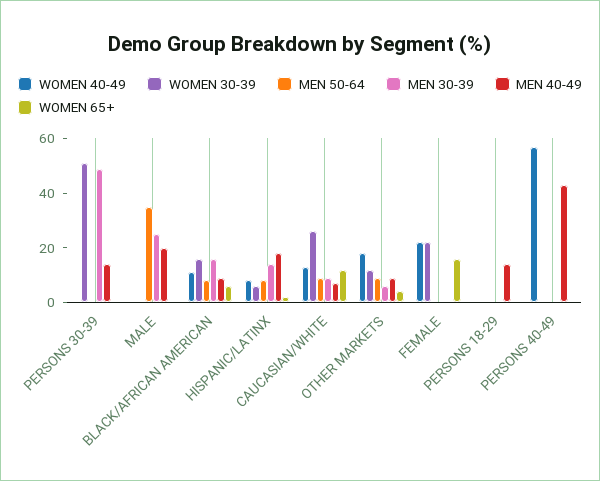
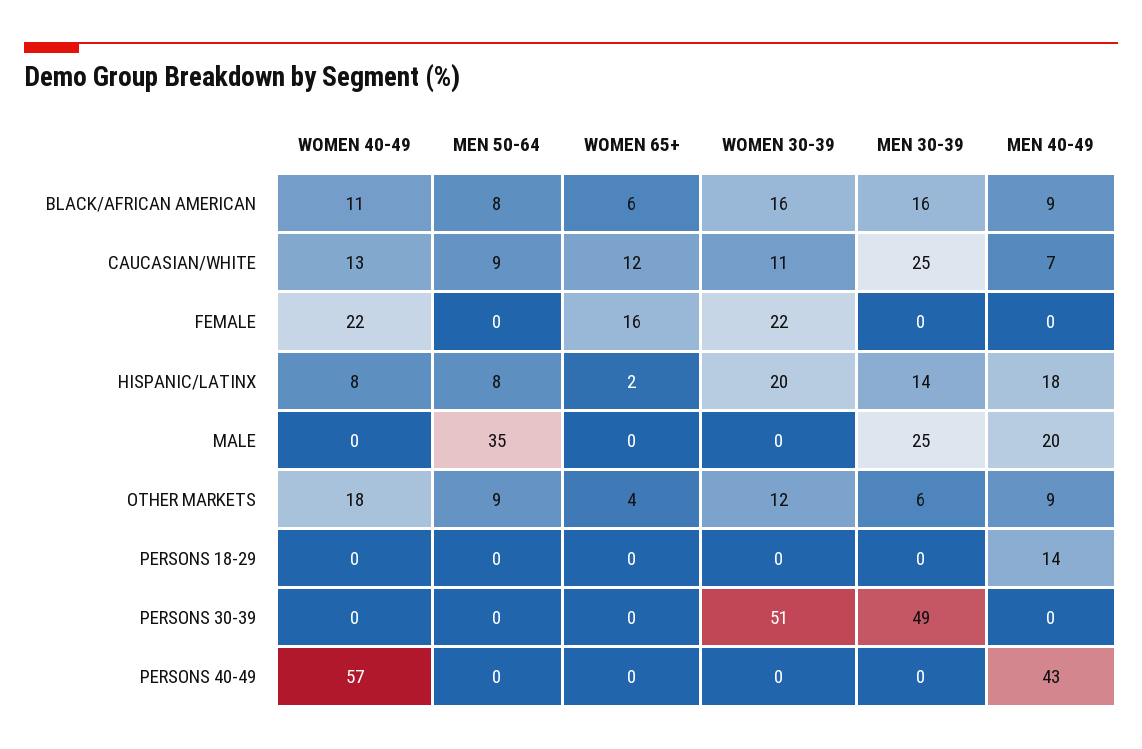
MEN 40-49, PERSONS 30-39: 15 -> 0
WOMEN 30-39, HISPANIC/LATINX: 5 -> 20
WOMEN 30-39, CAUCASIAN/WHITE: 25 -> 11
MEN 30-39, CAUCASIAN/WHITE: 10 -> 25

